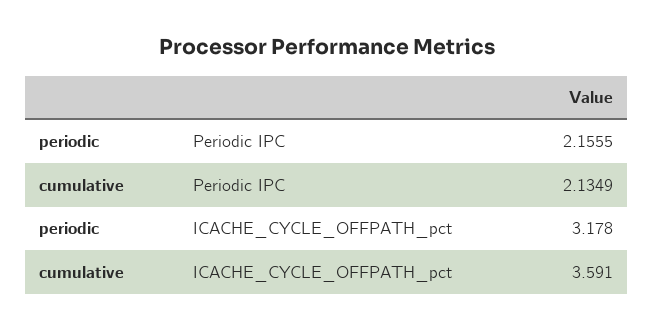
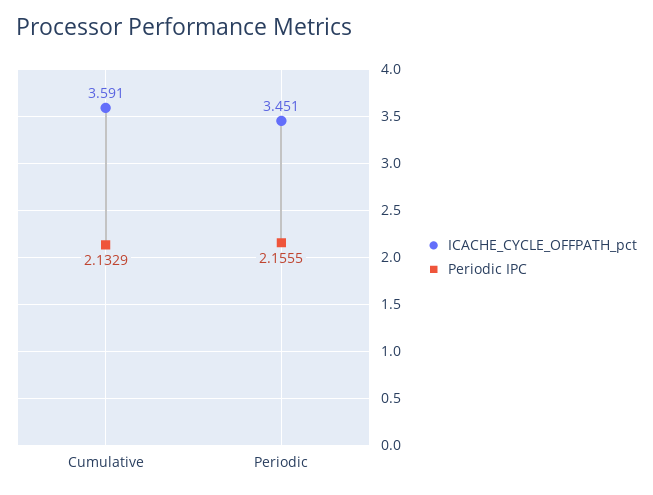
Periodic IPC, cumulative: 2.1349 -> 2.1329
ICACHE_CYCLE_OFFPATH_pct, periodic: 3.178 -> 3.451

